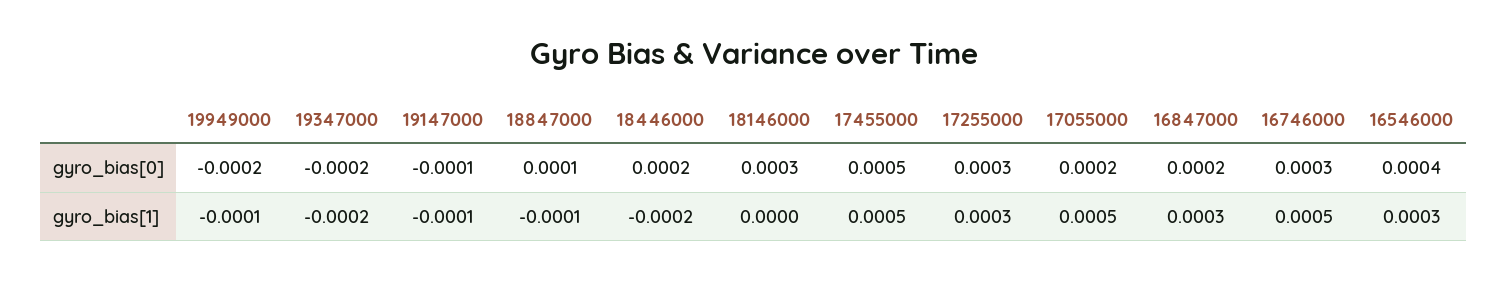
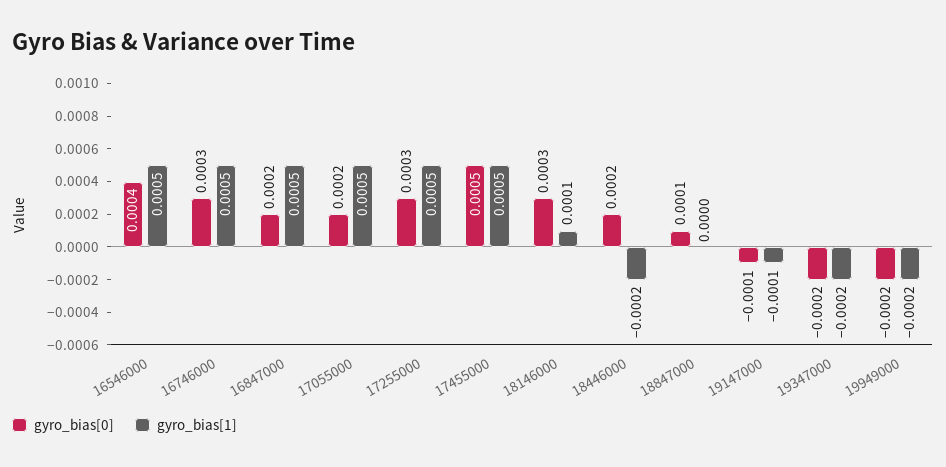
gyro_bias[1], 19949000: -0.0001 -> -0.0002
gyro_bias[1], 18847000: -0.0001 -> 0
gyro_bias[1], 18146000: 0 -> 0.0001
gyro_bias[1], 17255000: 0.0003 -> 0.0005
gyro_bias[1], 16847000: 0.0003 -> 0.0005
gyro_bias[1], 16546000: 0.0003 -> 0.0005

